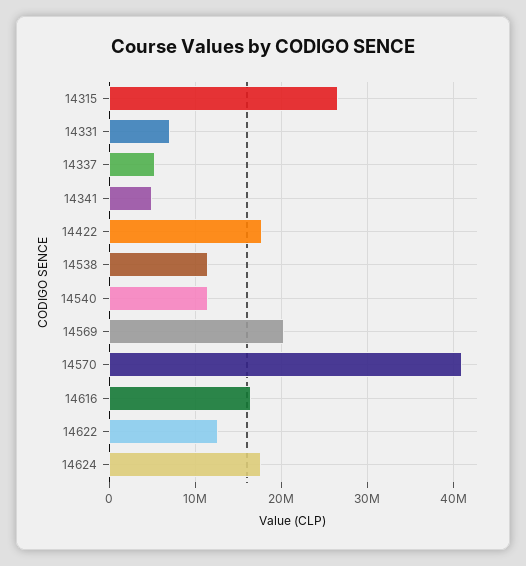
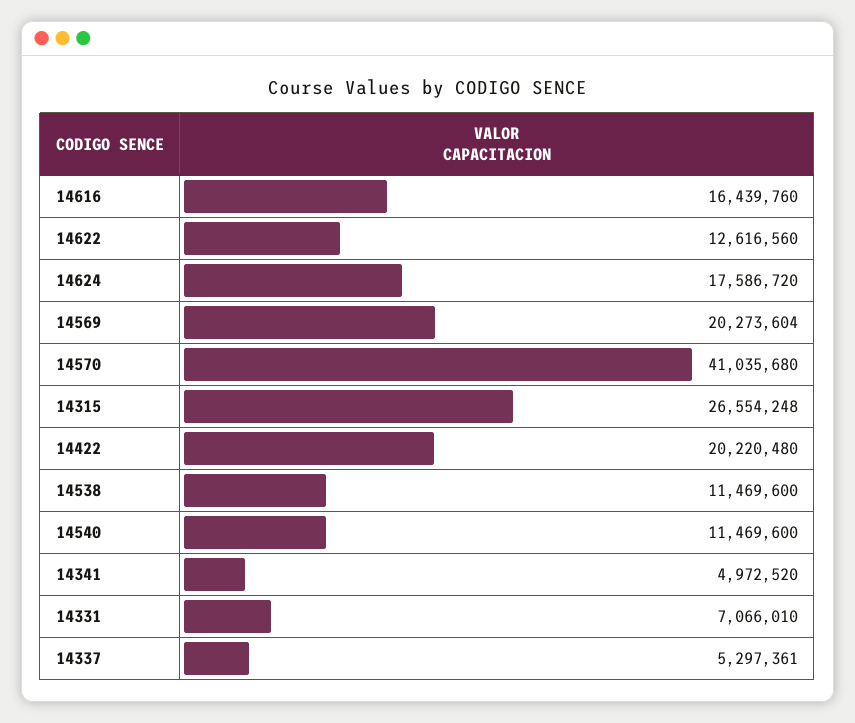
14422: 18000000 -> 20220480

